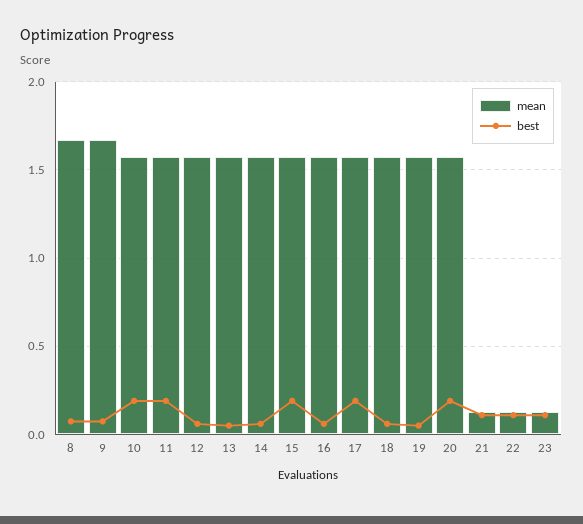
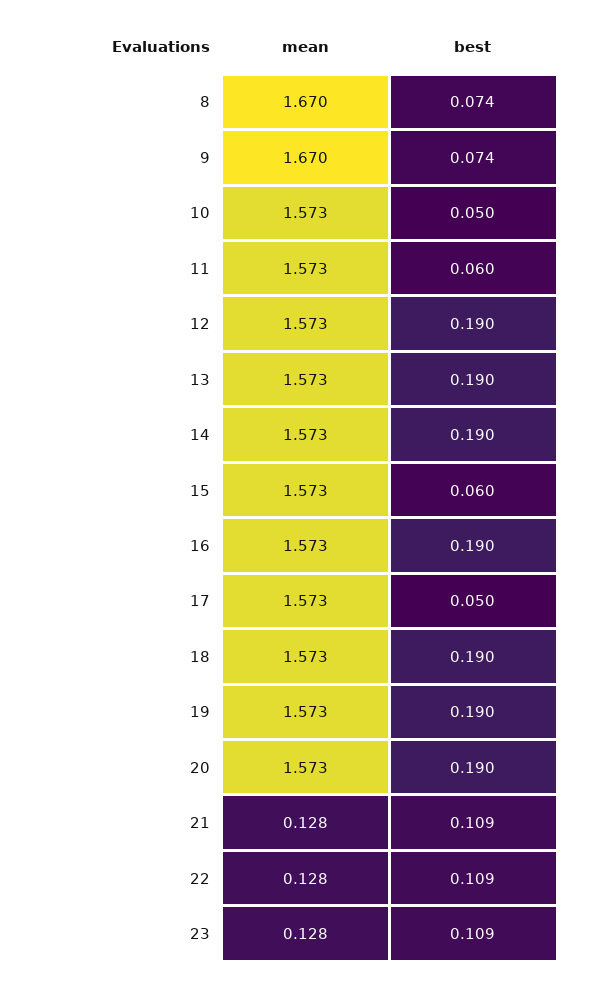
best, 10: 0.2 -> 0.05
best, 11: 0.2 -> 0.06
best, 12: 0.05 -> 0.19
best, 13: 0.05 -> 0.19
best, 14: 0.05 -> 0.19
best, 15: 0.2 -> 0.06
best, 16: 0.05 -> 0.19
best, 17: 0.2 -> 0.05
best, 18: 0.05 -> 0.19
best, 19: 0.05 -> 0.19

